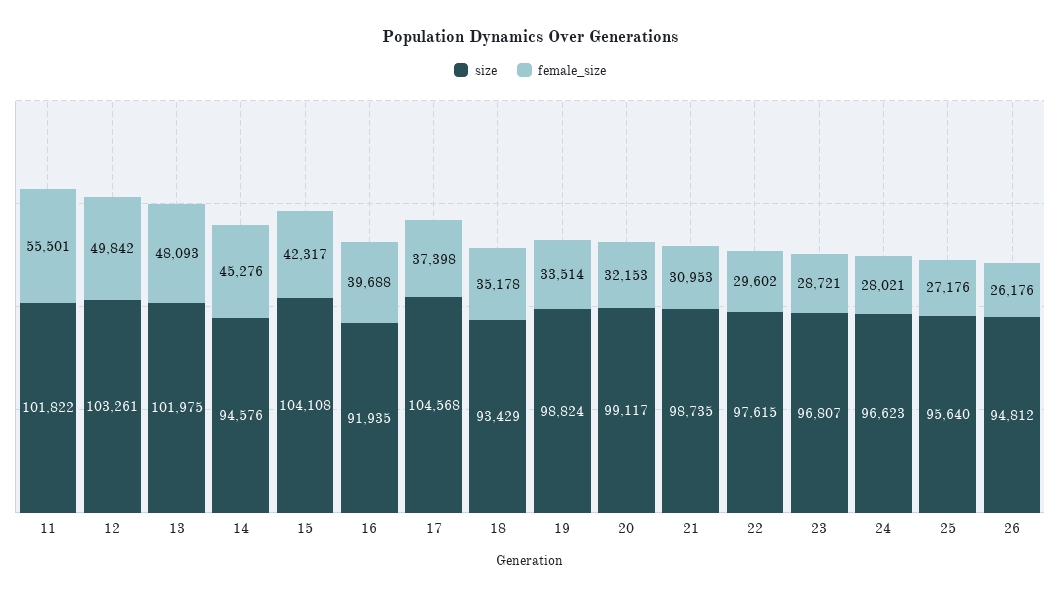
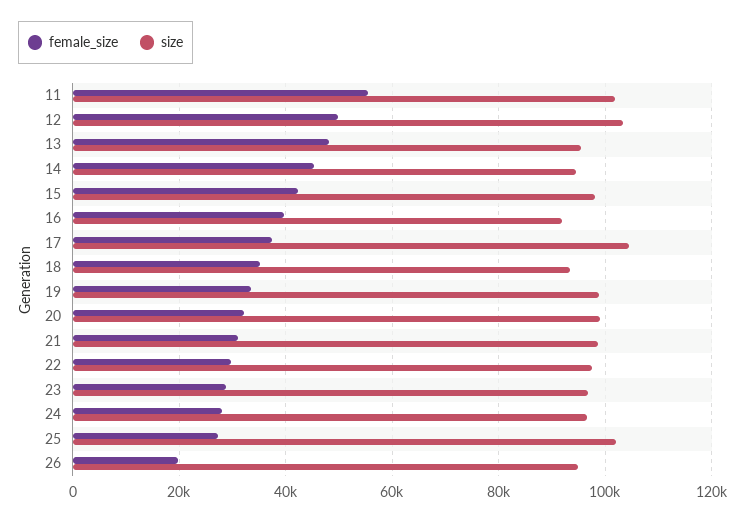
size, 13: 101975 -> 96000
size, 15: 104108 -> 98000
size, 25: 95640 -> 102000
female_size, 26: 26176 -> 20000

